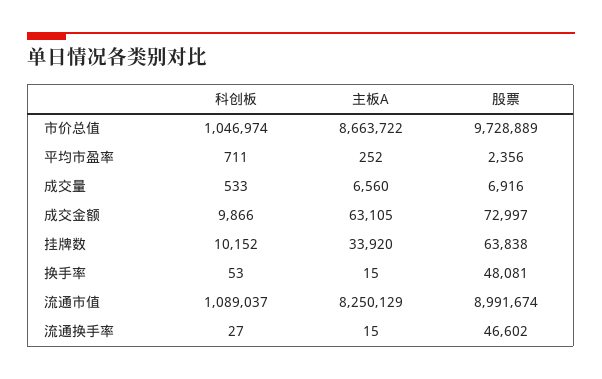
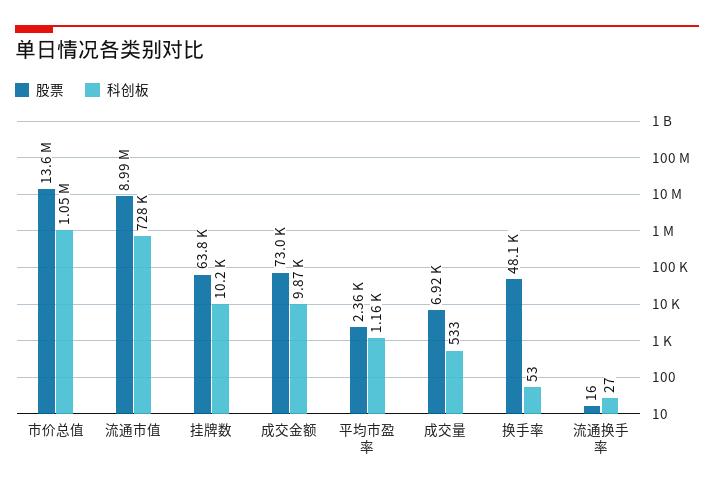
主板A, 市价总值: 8663722 -> none
股票, 市价总值: 9728889 -> 13600000
科创板, 平均市盈率: 711 -> 1160
主板A, 平均市盈率: 252 -> none
主板A, 成交量: 6560 -> none
主板A, 成交金额: 63105 -> none
主板A, 挂牌数: 33920 -> none
主板A, 换手率: 15 -> none
科创板, 流通市值: 1089037 -> 728000
主板A, 流通市值: 8250129 -> none
主板A, 流通换手率: 15 -> none
股票, 流通换手率: 46602 -> 16

